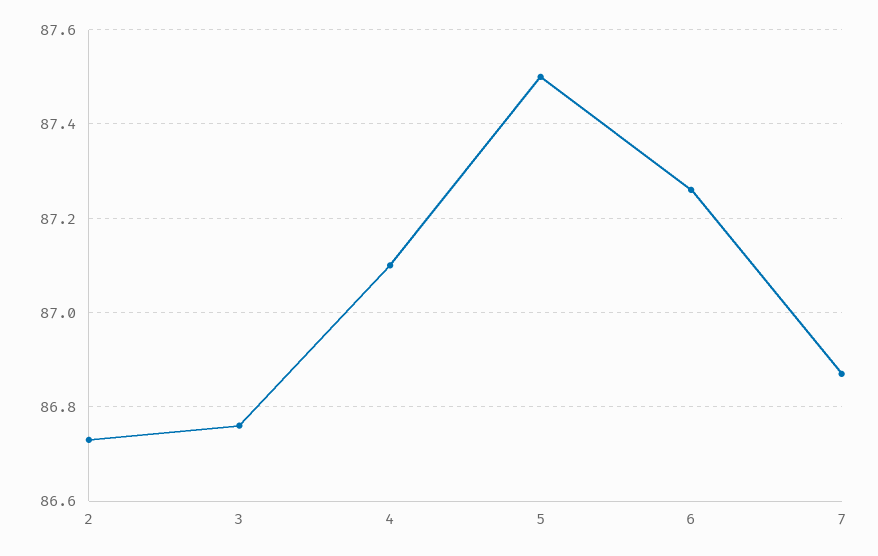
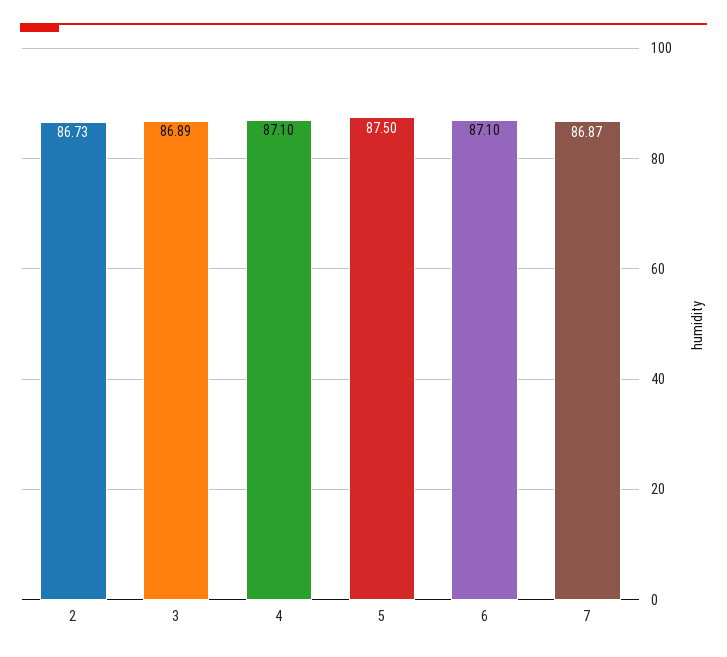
3: 86.75 -> 86.89
6: 87.25 -> 87.1

